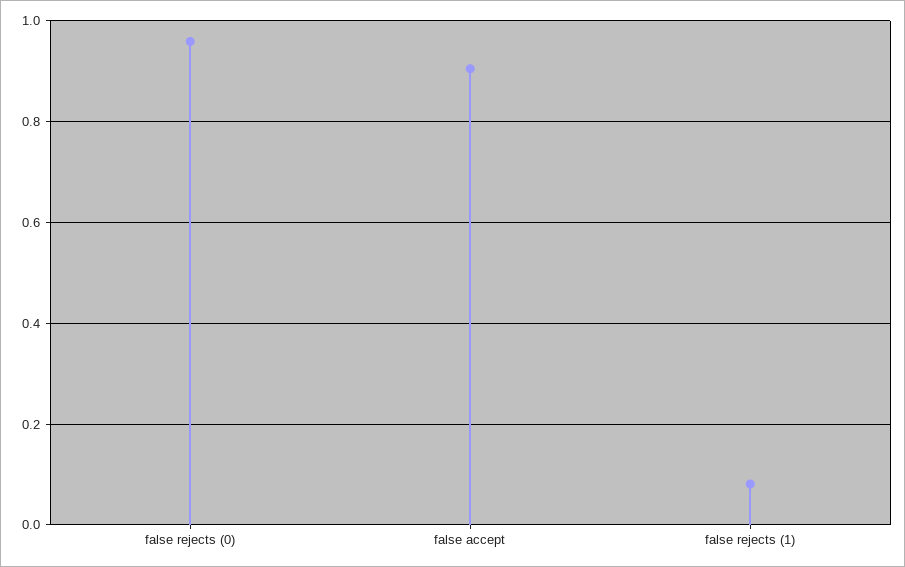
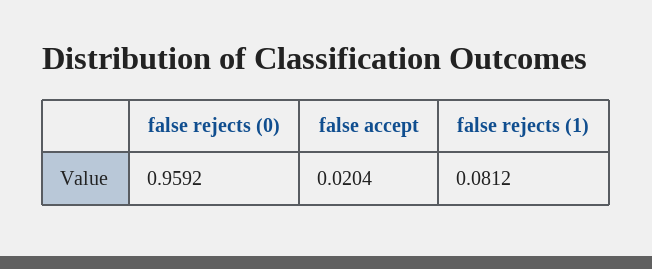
false accept: 0.9 -> 0.0204

